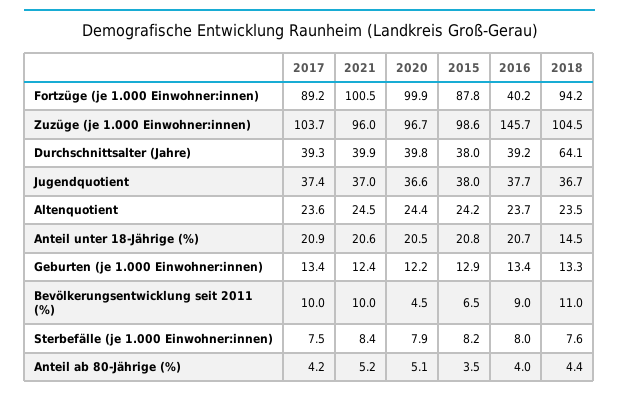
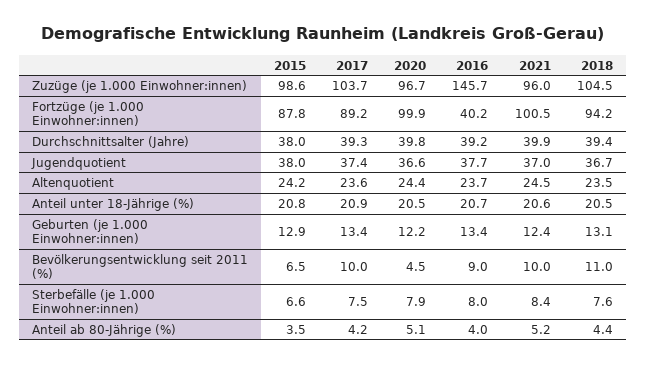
2018, Durchschnittsalter (Jahre): 64.1 -> 39.4
2018, Anteil unter 18-Jährige (%): 14.5 -> 20.5
2018, Geburten (je 1.000 Einwohner:innen): 13.3 -> 13.1
2015, Sterbefälle (je 1.000 Einwohner:innen): 8.2 -> 6.6

